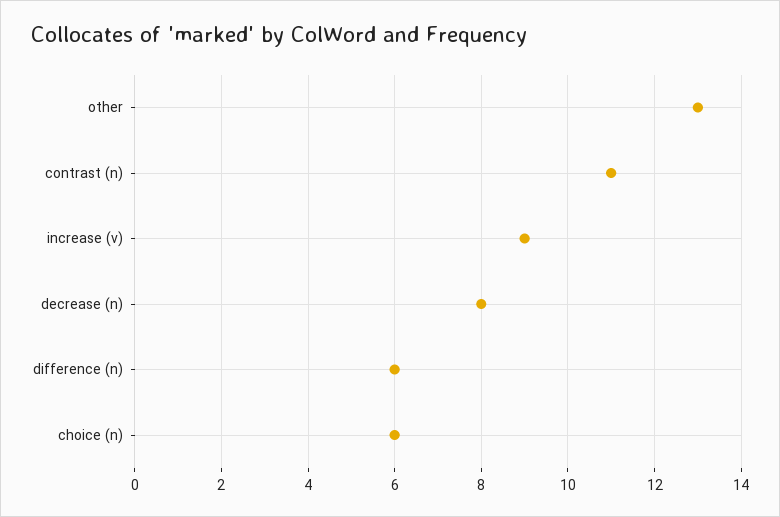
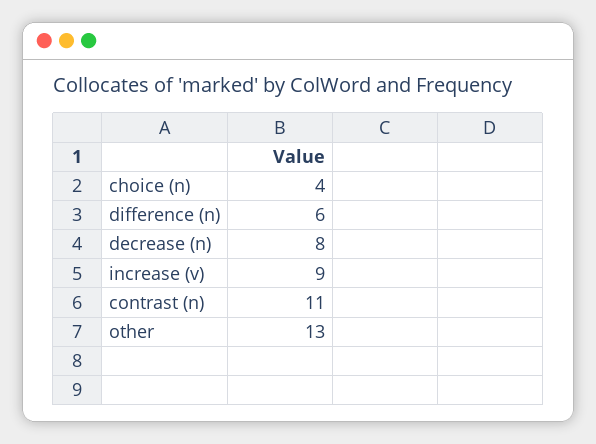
choice (n): 6 -> 4

